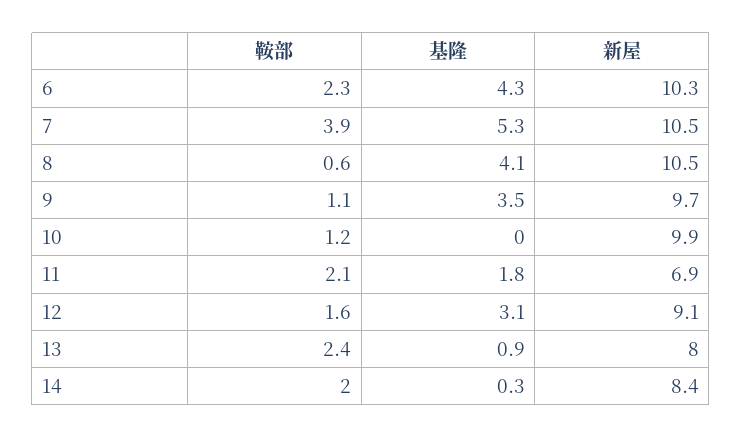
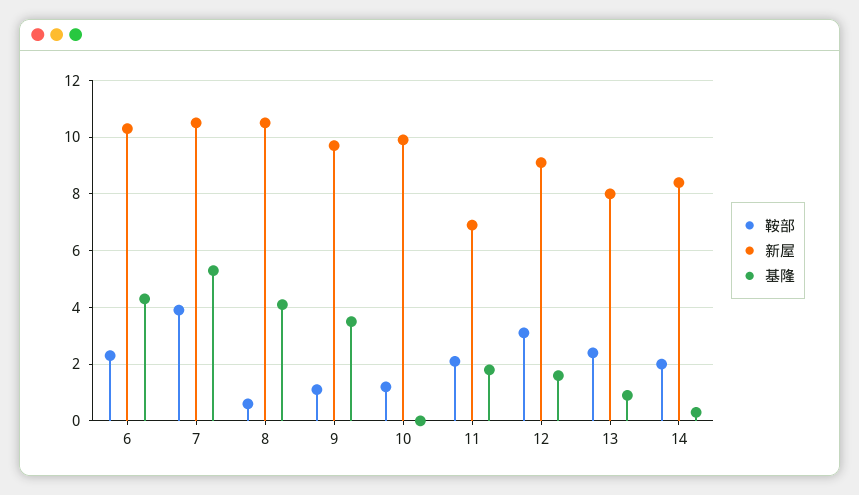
鞍部, 12: 1.6 -> 3
基隆, 12: 3.1 -> 1.5

